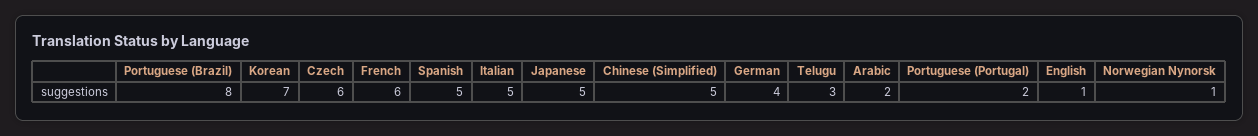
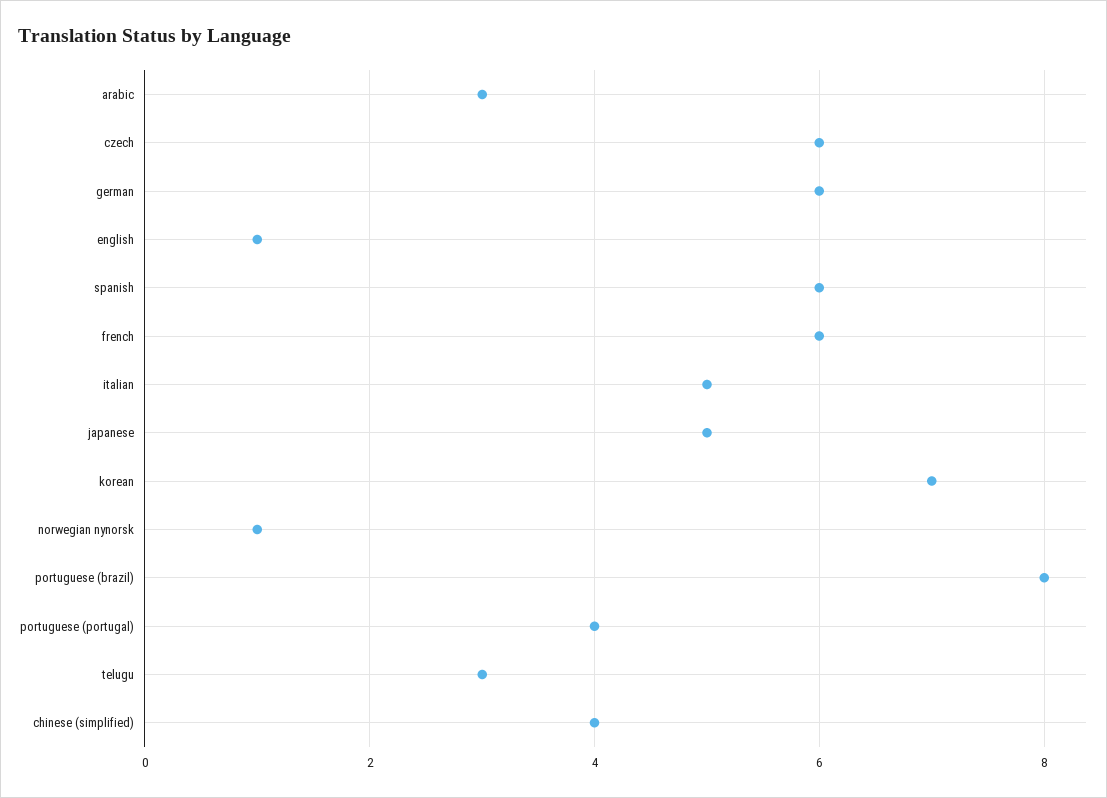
Spanish: 5 -> 6
Chinese (Simplified): 5 -> 4
German: 4 -> 6
Arabic: 2 -> 3
Portuguese (Portugal): 2 -> 4

